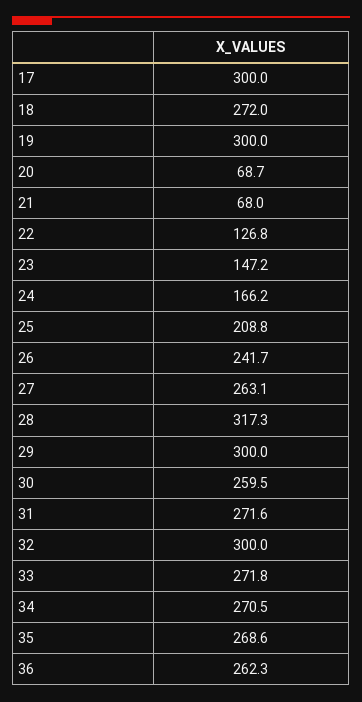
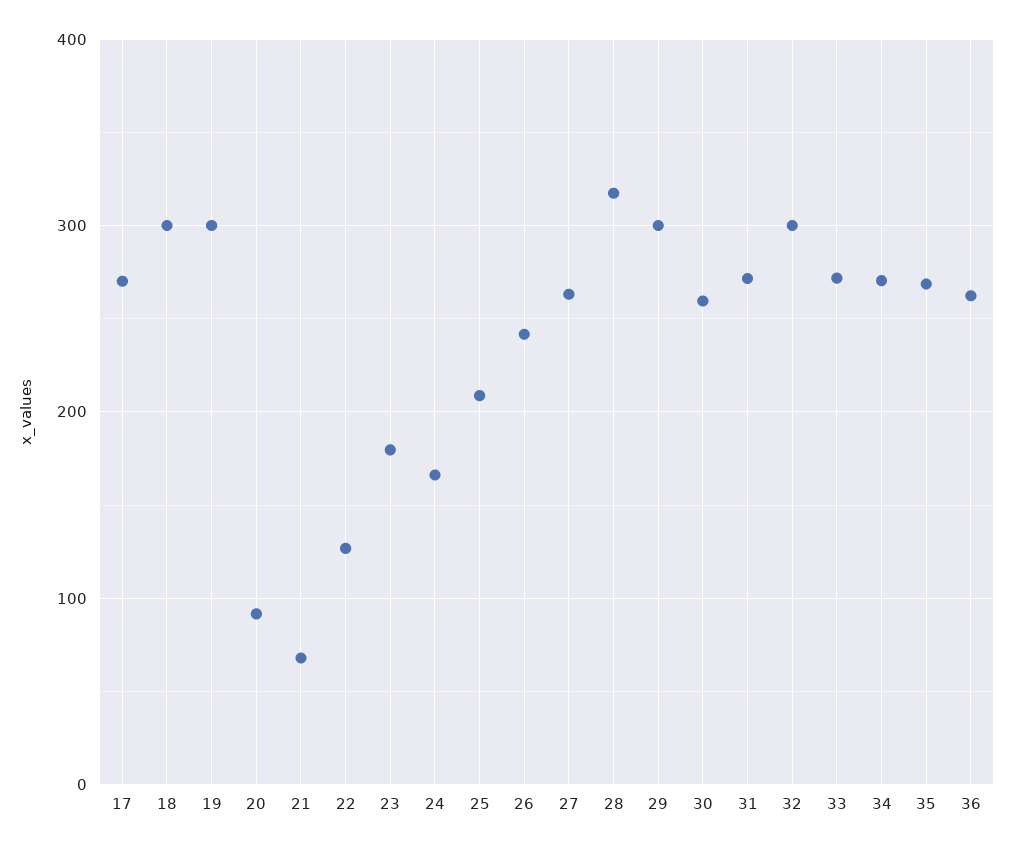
17: 300 -> 270
18: 272 -> 300
20: 68.7 -> 90
23: 147.2 -> 180

